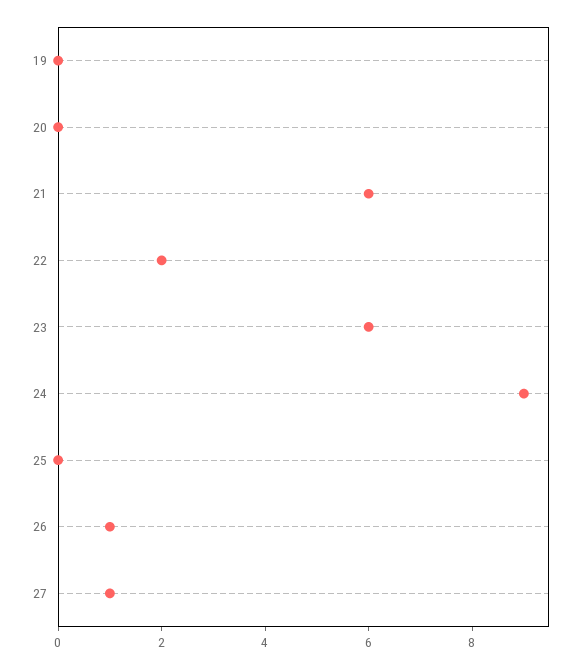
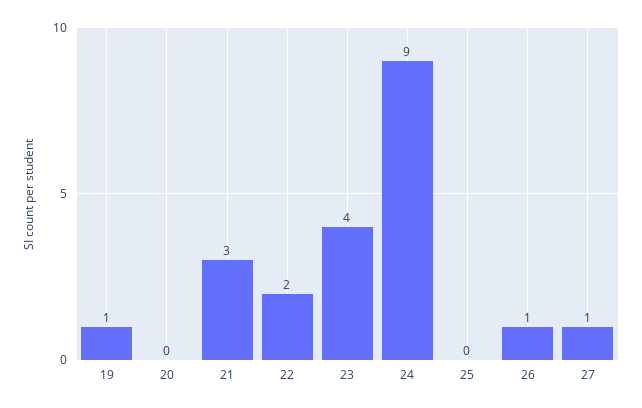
19: 0 -> 1
21: 6 -> 3
23: 6 -> 4

